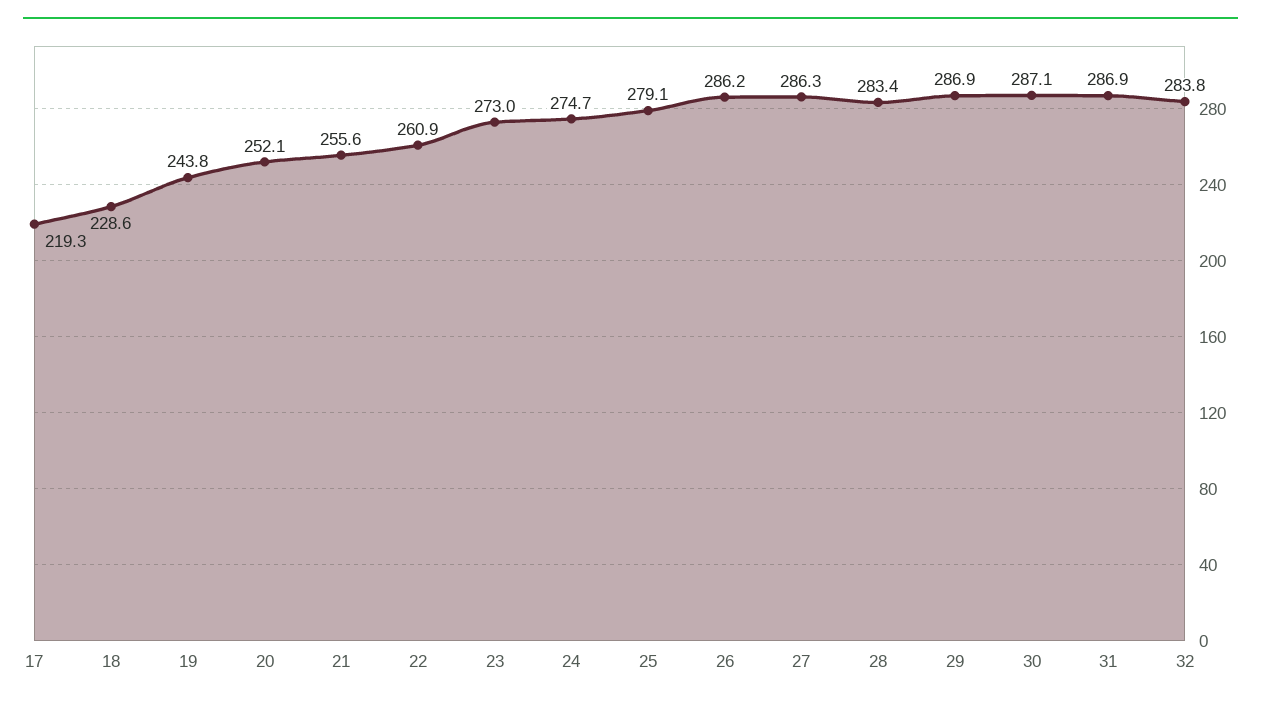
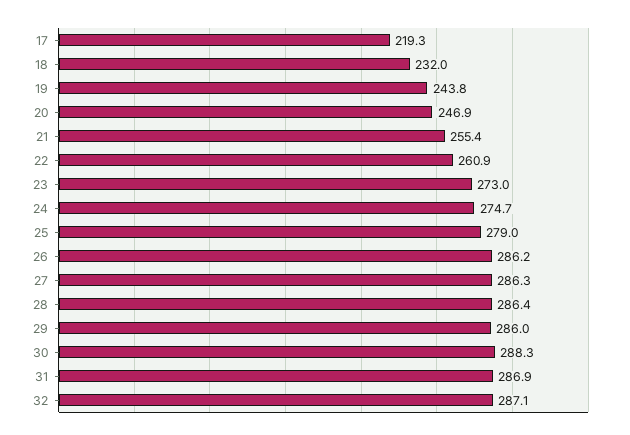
18: 228.6 -> 232
20: 252.1 -> 246.9
21: 255.6 -> 255.4
25: 279.1 -> 279
28: 283.4 -> 286.4
29: 286.9 -> 286
30: 287.1 -> 288.3
32: 283.8 -> 287.1

